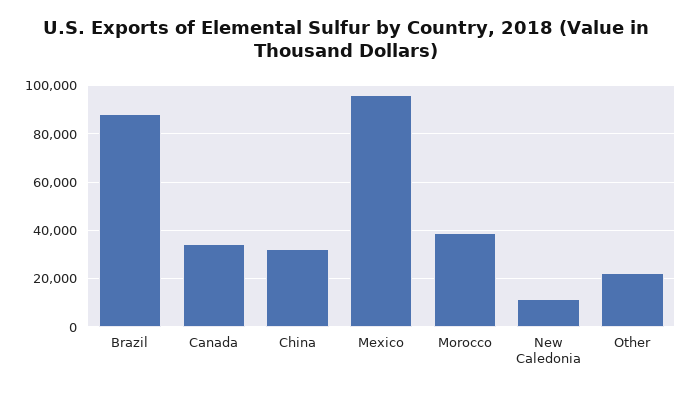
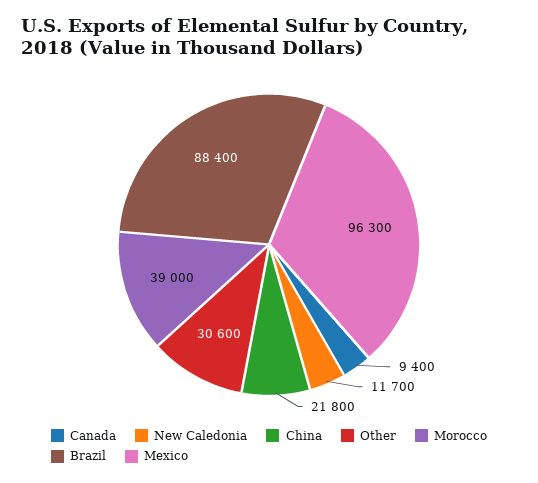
Canada: 35000 -> 9400
China: 32500 -> 21800
Other: 22500 -> 30600

